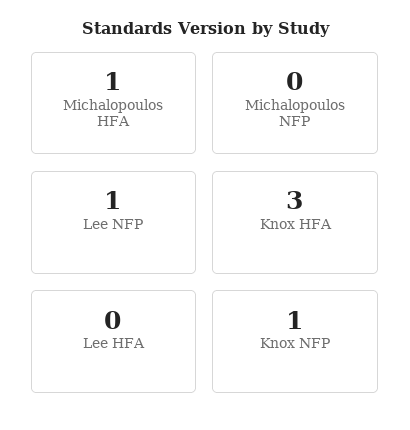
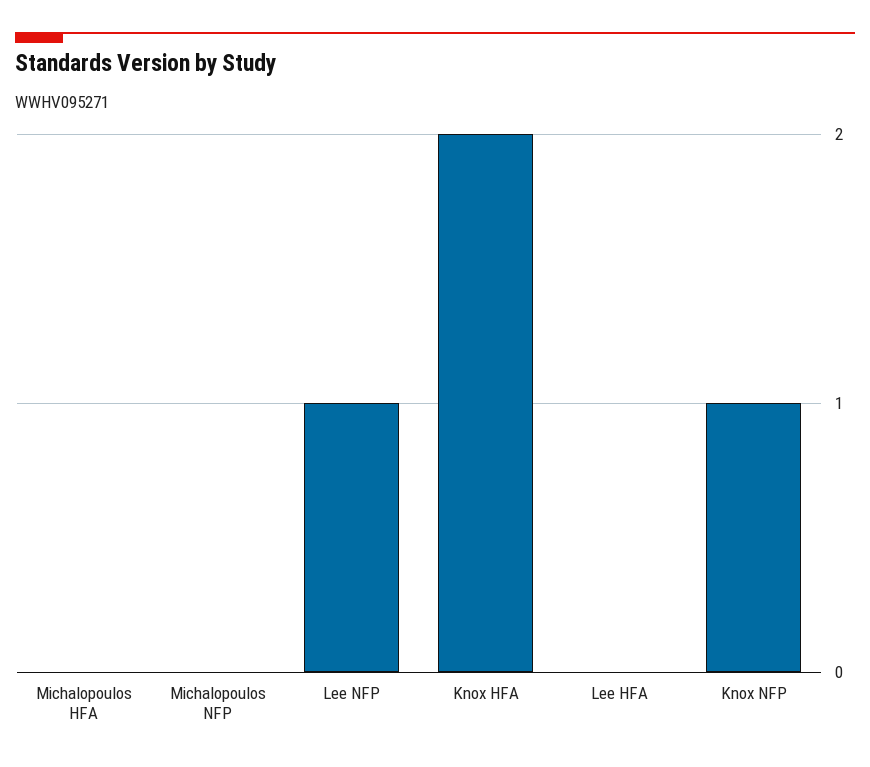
Michalopoulos HFA: 1 -> 0
Knox HFA: 3 -> 2

